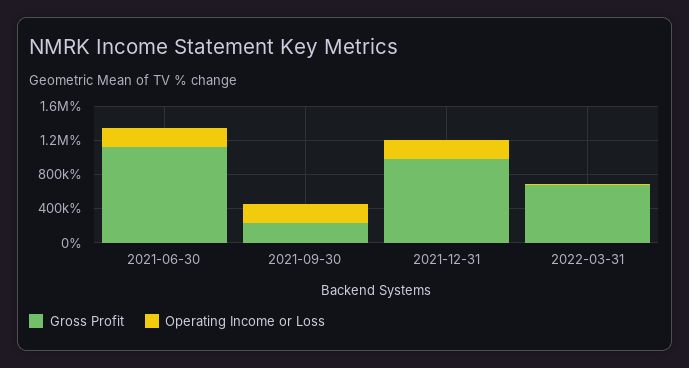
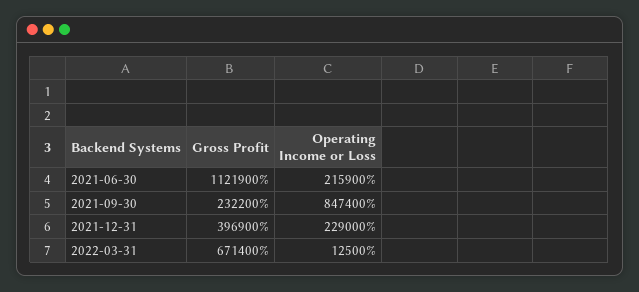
Operating Income or Loss, 2021-09-30: 200000 -> 847400
Gross Profit, 2021-12-31: 1000000 -> 396900

